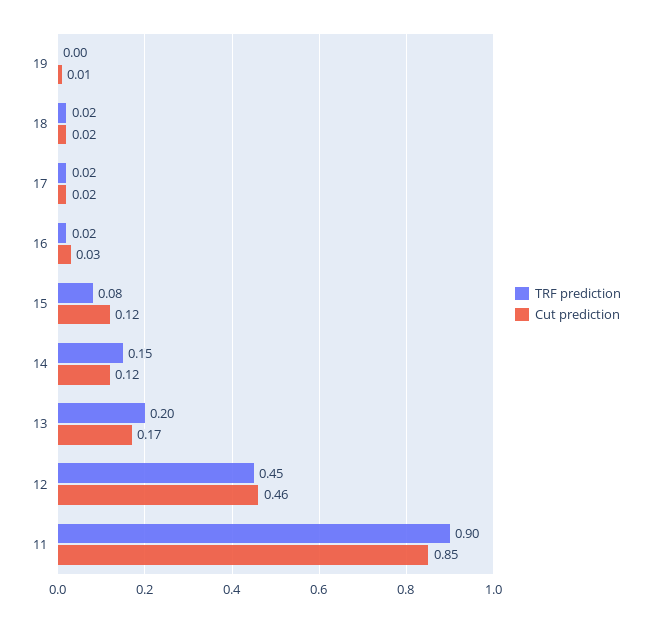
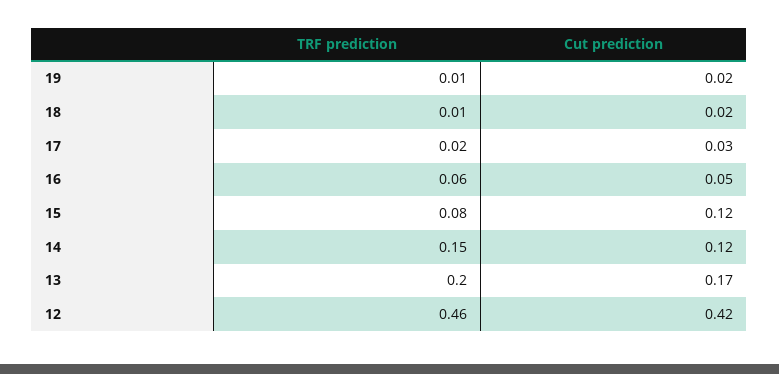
TRF prediction, 19: 0 -> 0.01
Cut prediction, 19: 0.01 -> 0.02
TRF prediction, 18: 0.02 -> 0.01
Cut prediction, 17: 0.02 -> 0.03
TRF prediction, 16: 0.02 -> 0.06
Cut prediction, 16: 0.03 -> 0.05
TRF prediction, 12: 0.45 -> 0.46
Cut prediction, 12: 0.46 -> 0.42
TRF prediction, 11: 0.9 -> none
Cut prediction, 11: 0.85 -> none

